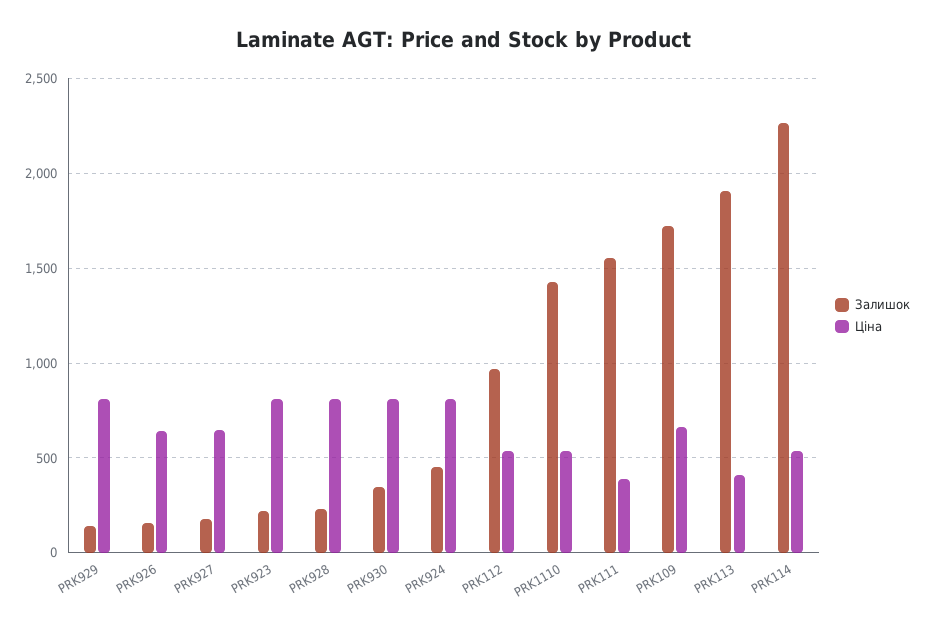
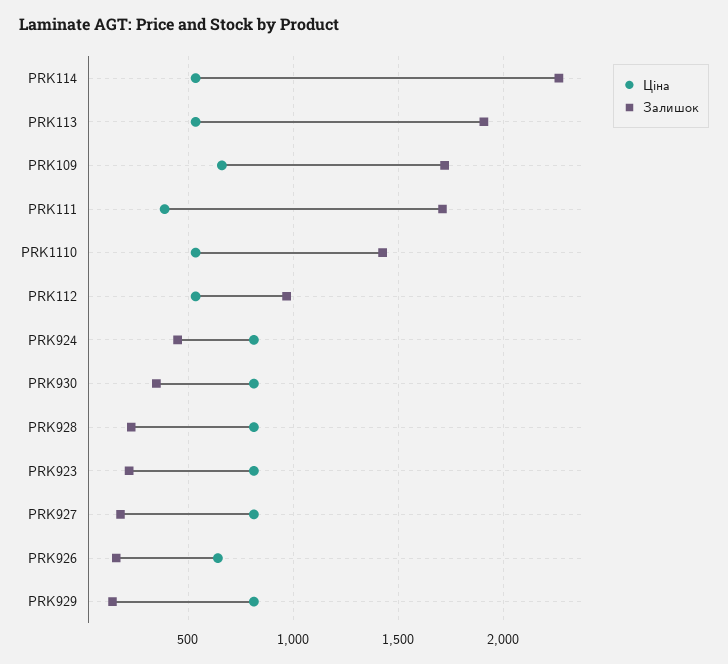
Ціна, PRK927: 650 -> 800
Залишок, PRK111: 1550 -> 1700
Ціна, PRK113: 400 -> 550

